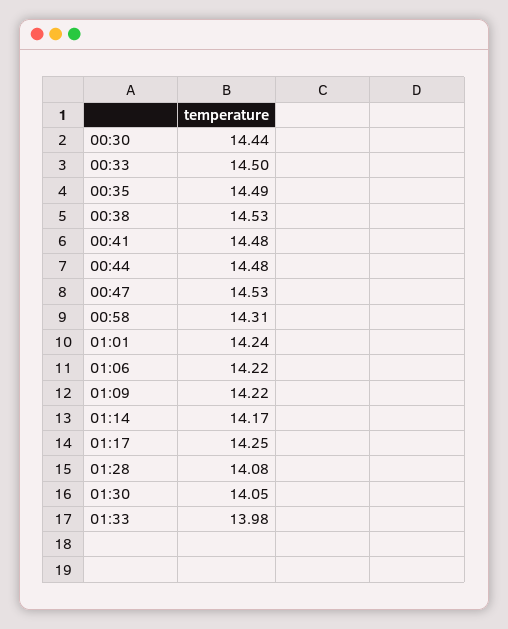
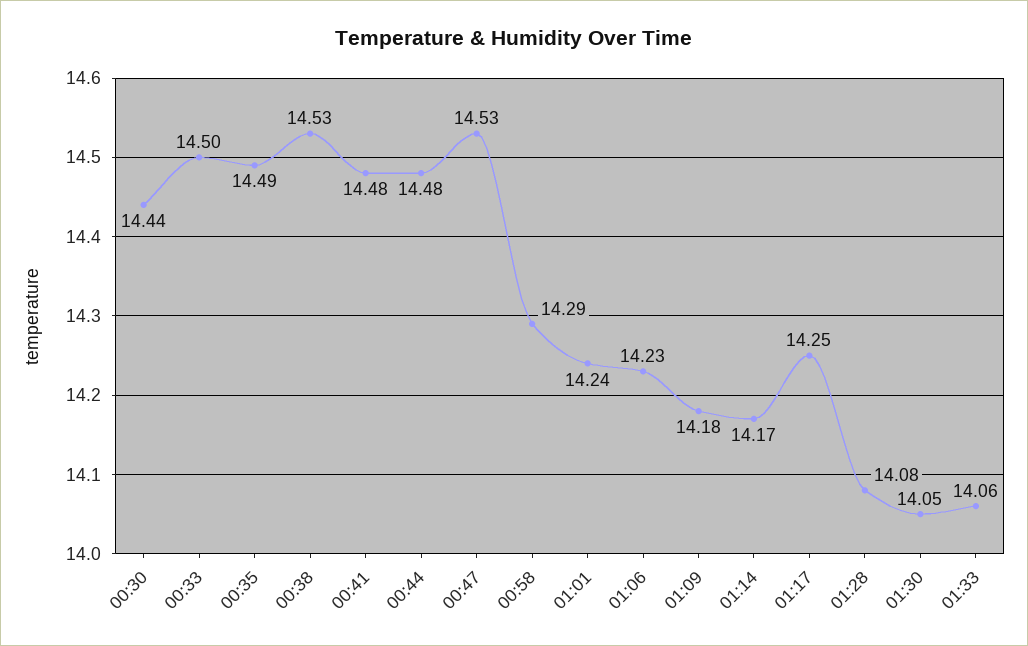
00:58: 14.31 -> 14.29
01:06: 14.22 -> 14.23
01:09: 14.22 -> 14.18
01:33: 13.98 -> 14.06

